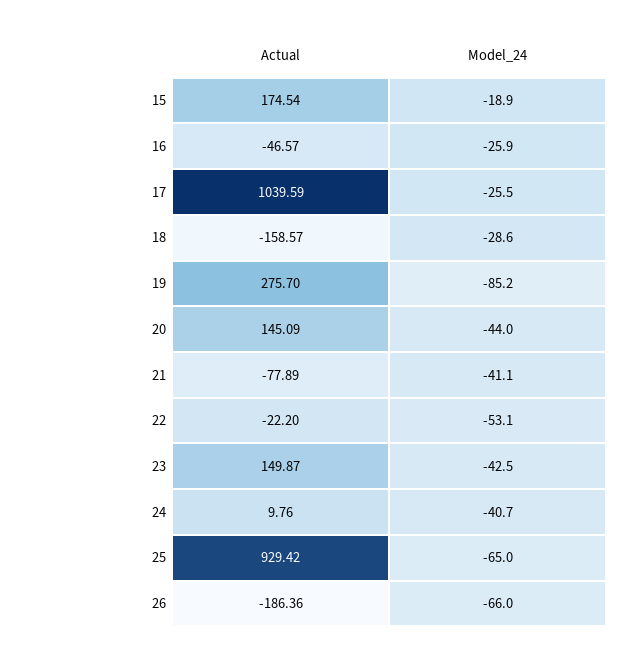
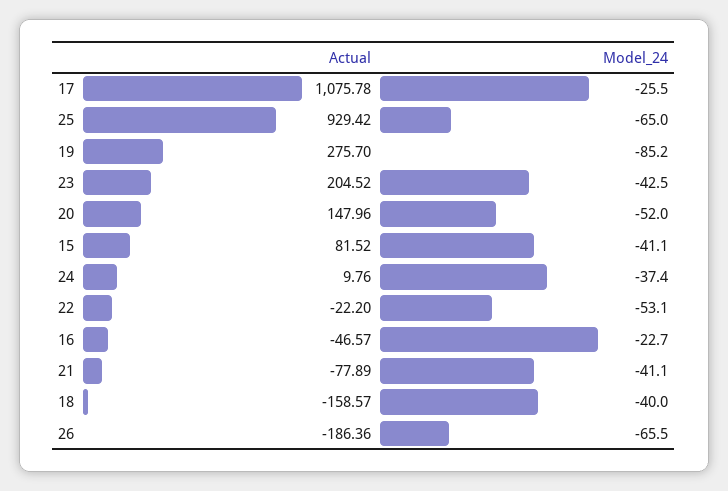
Actual, 15: 174.54 -> 81.52
Model_24, 15: -18.9 -> -41.1
Model_24, 16: -25.9 -> -22.7
Actual, 17: 1039.59 -> 1075.78
Model_24, 18: -28.6 -> -40
Actual, 20: 145.09 -> 147.96
Model_24, 20: -44 -> -52
Actual, 23: 149.87 -> 204.52
Model_24, 24: -40.7 -> -37.4
Model_24, 26: -66 -> -65.5

